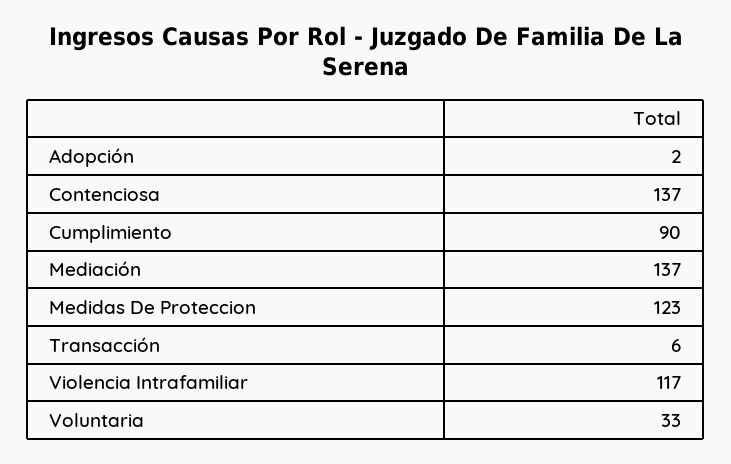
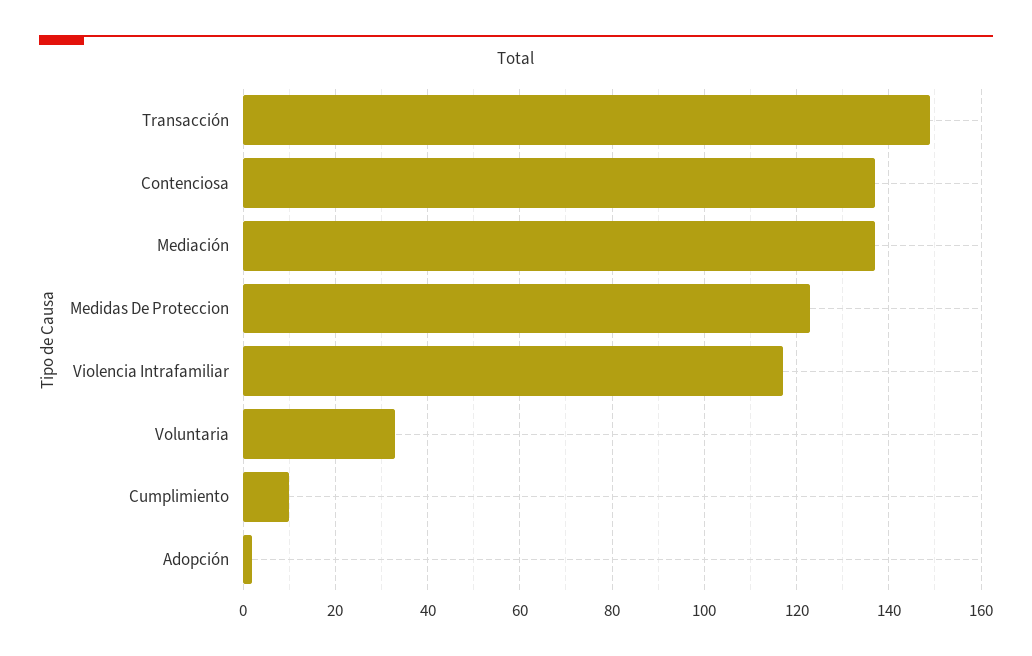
Cumplimiento: 90 -> 10
Transacción: 6 -> 150

